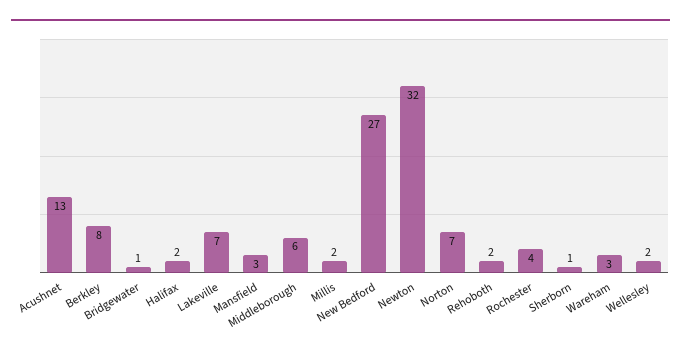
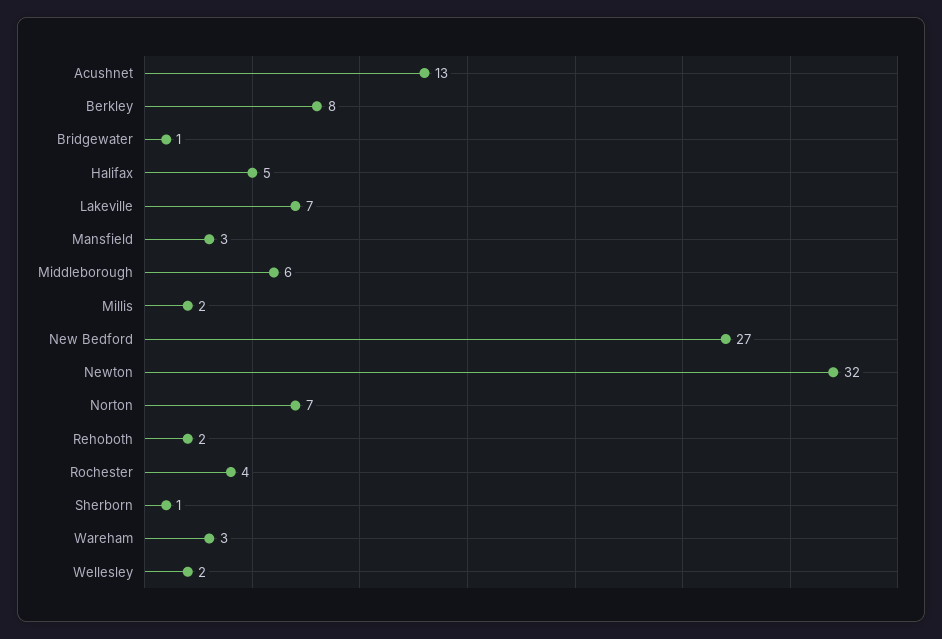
Halifax: 2 -> 5

